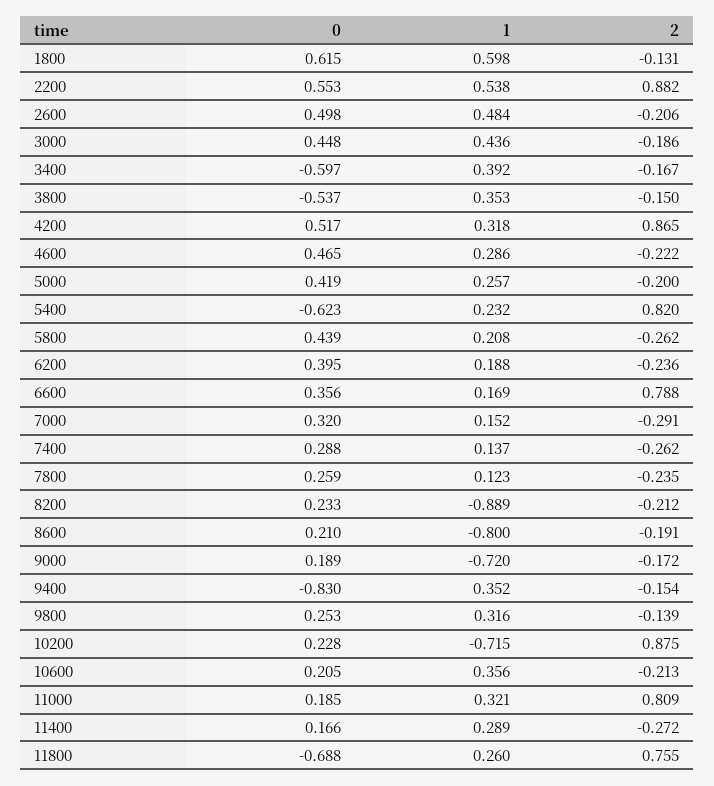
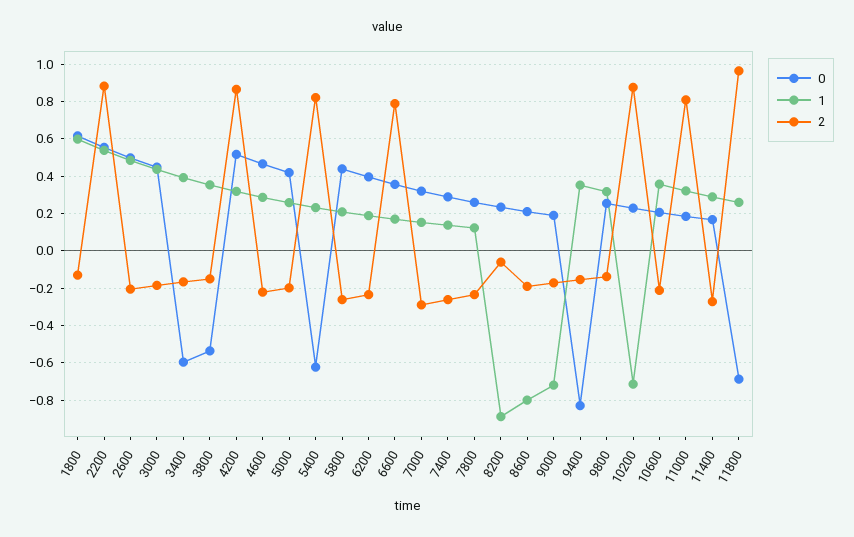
2, 8200: -0.212 -> -0.05
2, 11800: 0.755 -> 0.95

